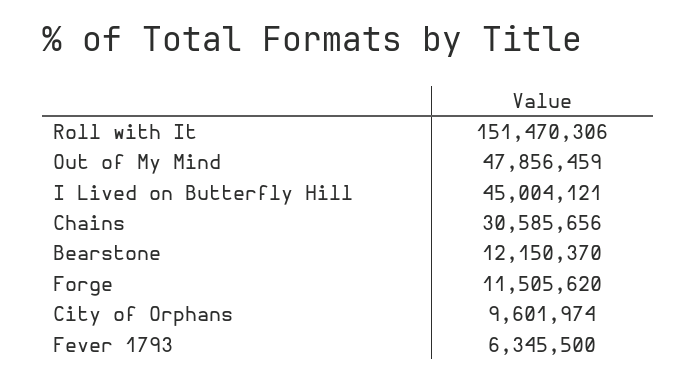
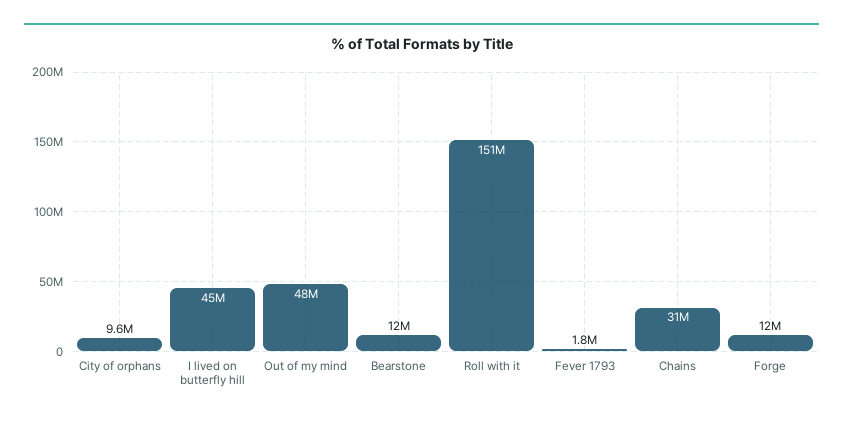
Fever 1793: 6345500 -> 1800000

